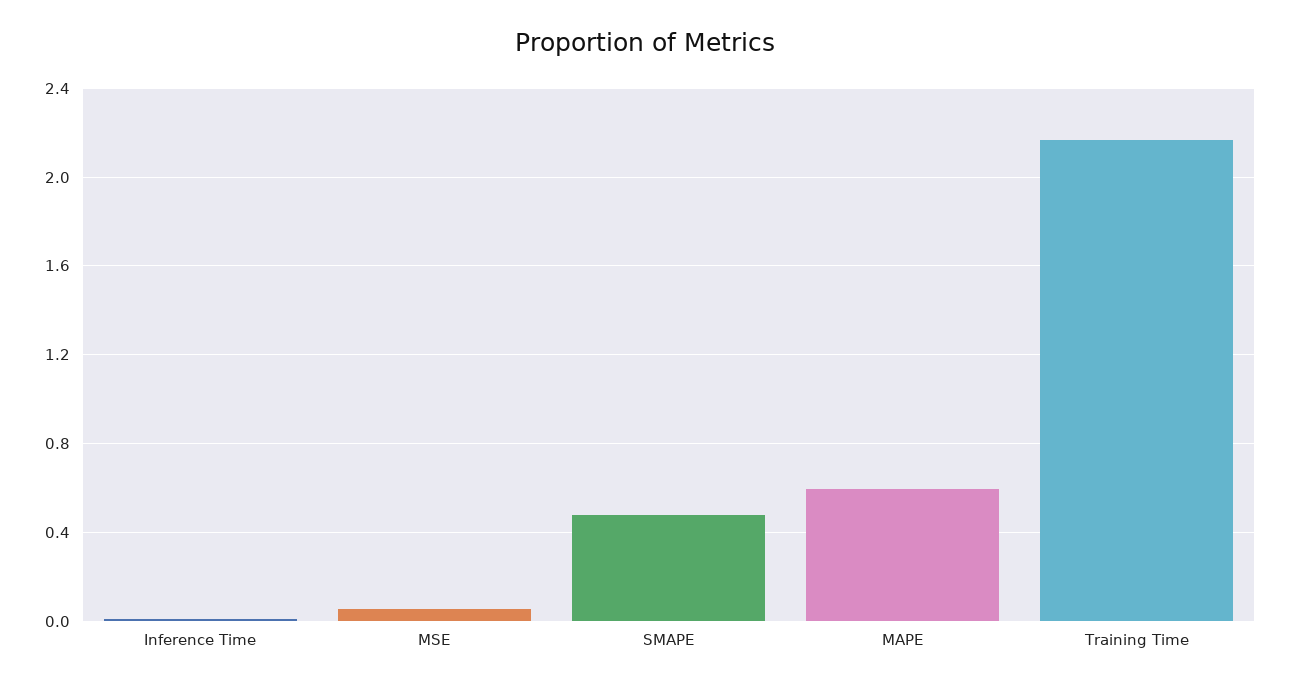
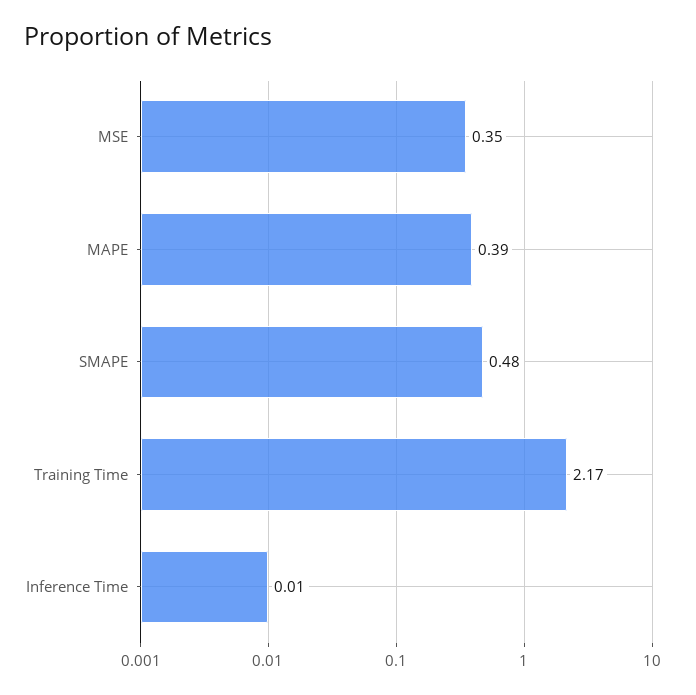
MSE: 0.05 -> 0.35
MAPE: 0.6 -> 0.39

